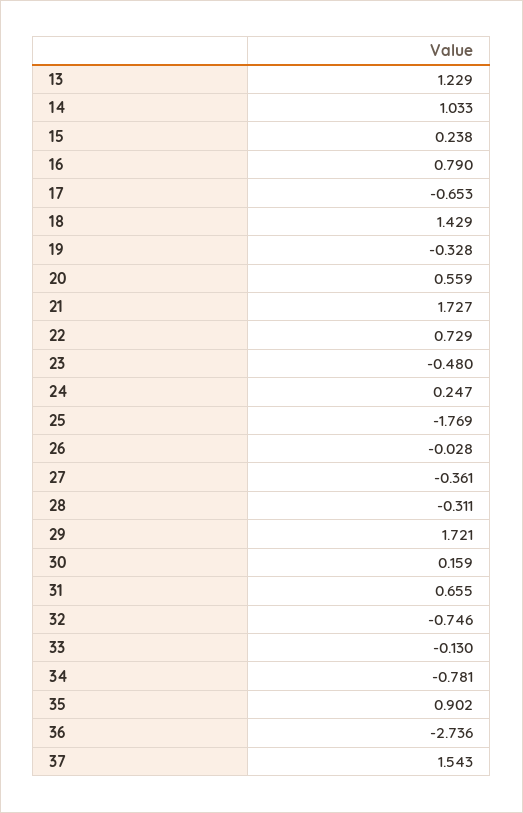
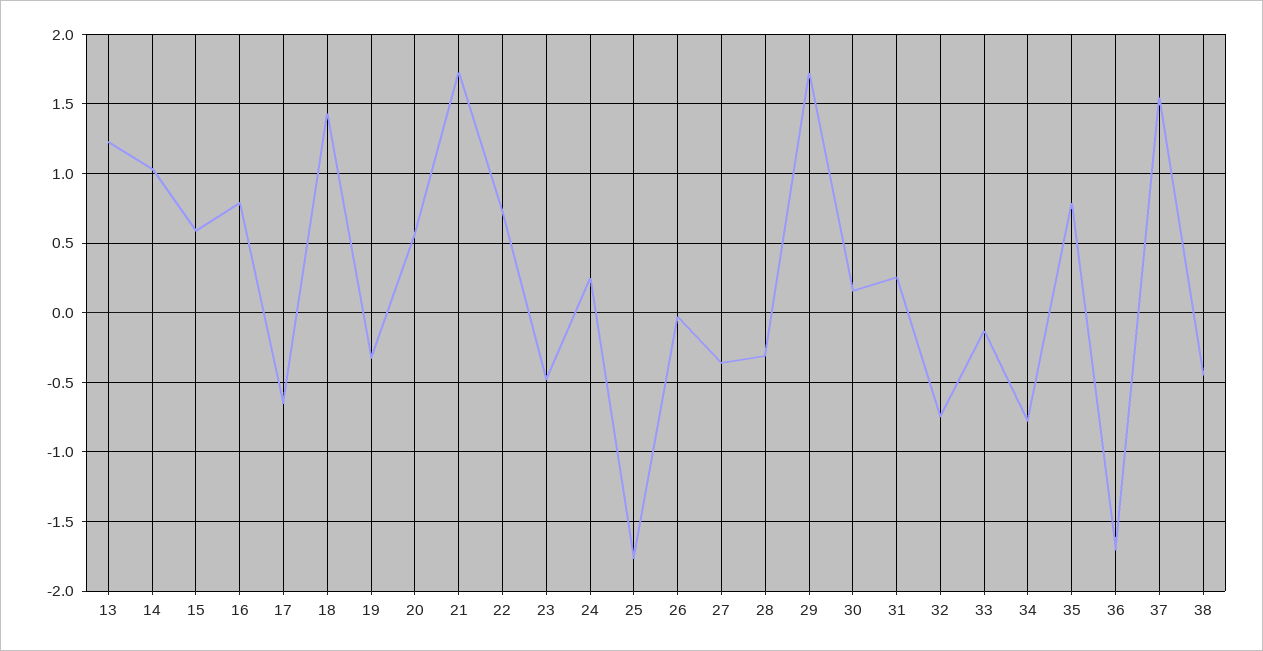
15: 0.238 -> 0.6
31: 0.655 -> 0.25
35: 0.902 -> 0.8
36: -2.736 -> -1.7
38: none -> -0.45

